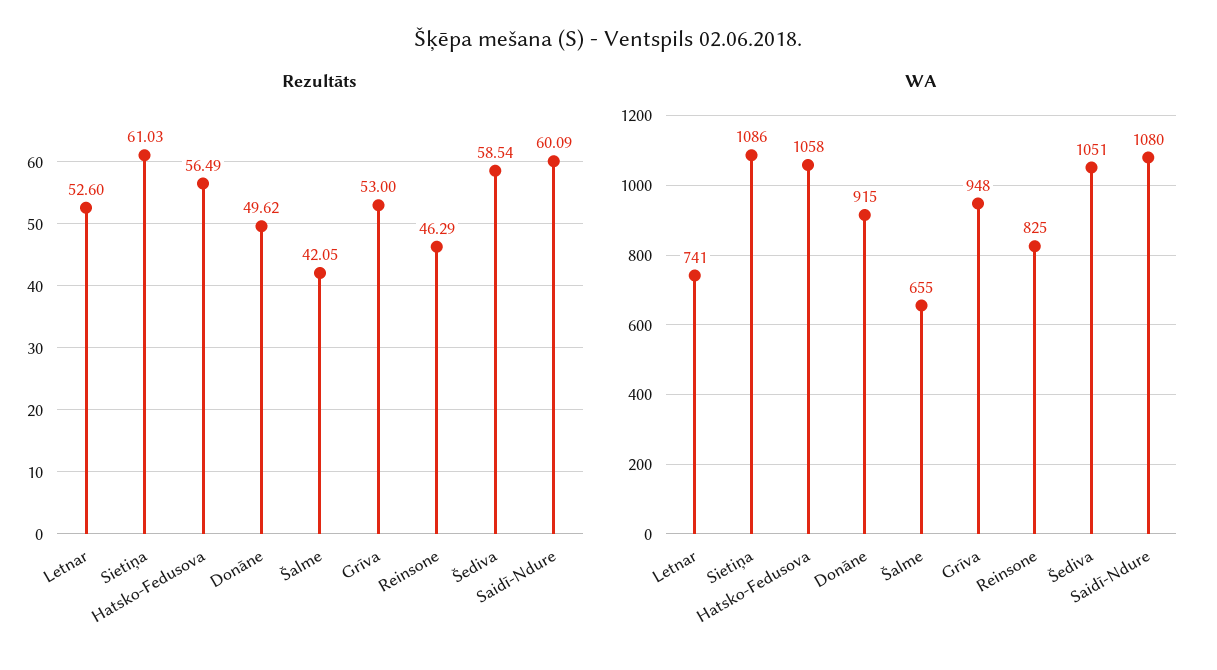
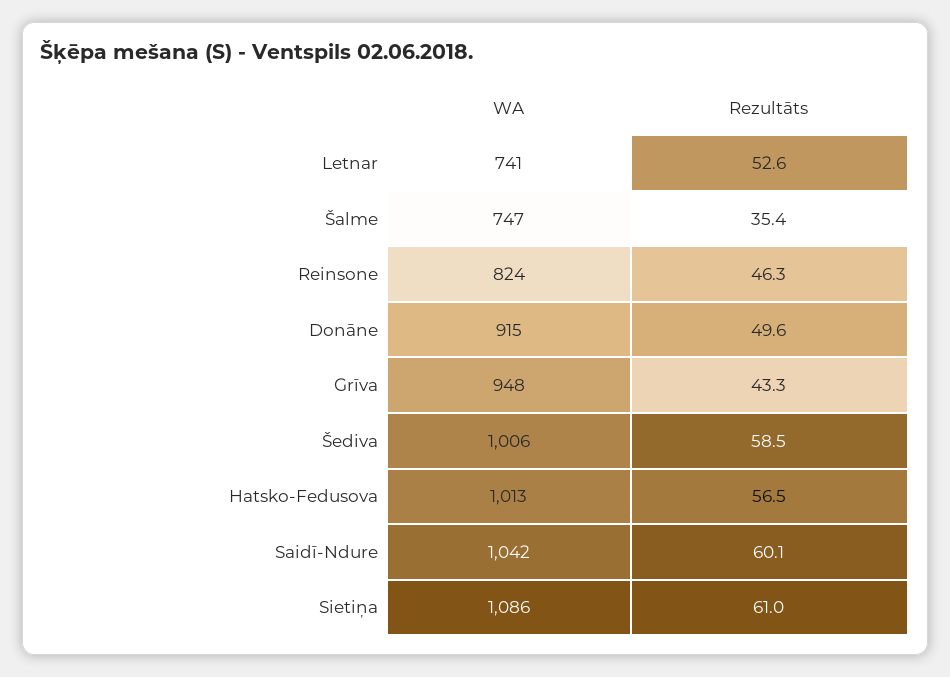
Rezultāts, Šalme: 42.05 -> 35.4
Rezultāts, Grīva: 53 -> 43.3
WA, Hatsko-Fedusova: 1058 -> 1013
WA, Šalme: 655 -> 747
WA, Reinsone: 825 -> 824
WA, Šediva: 1051 -> 1006
WA, Saidī-Ndure: 1080 -> 1042

